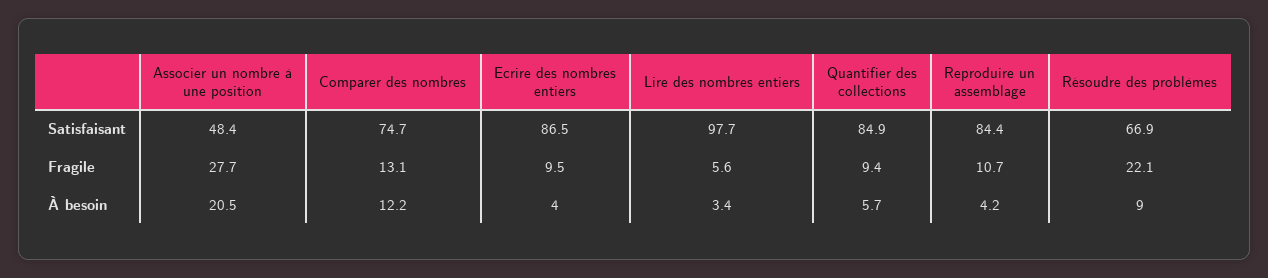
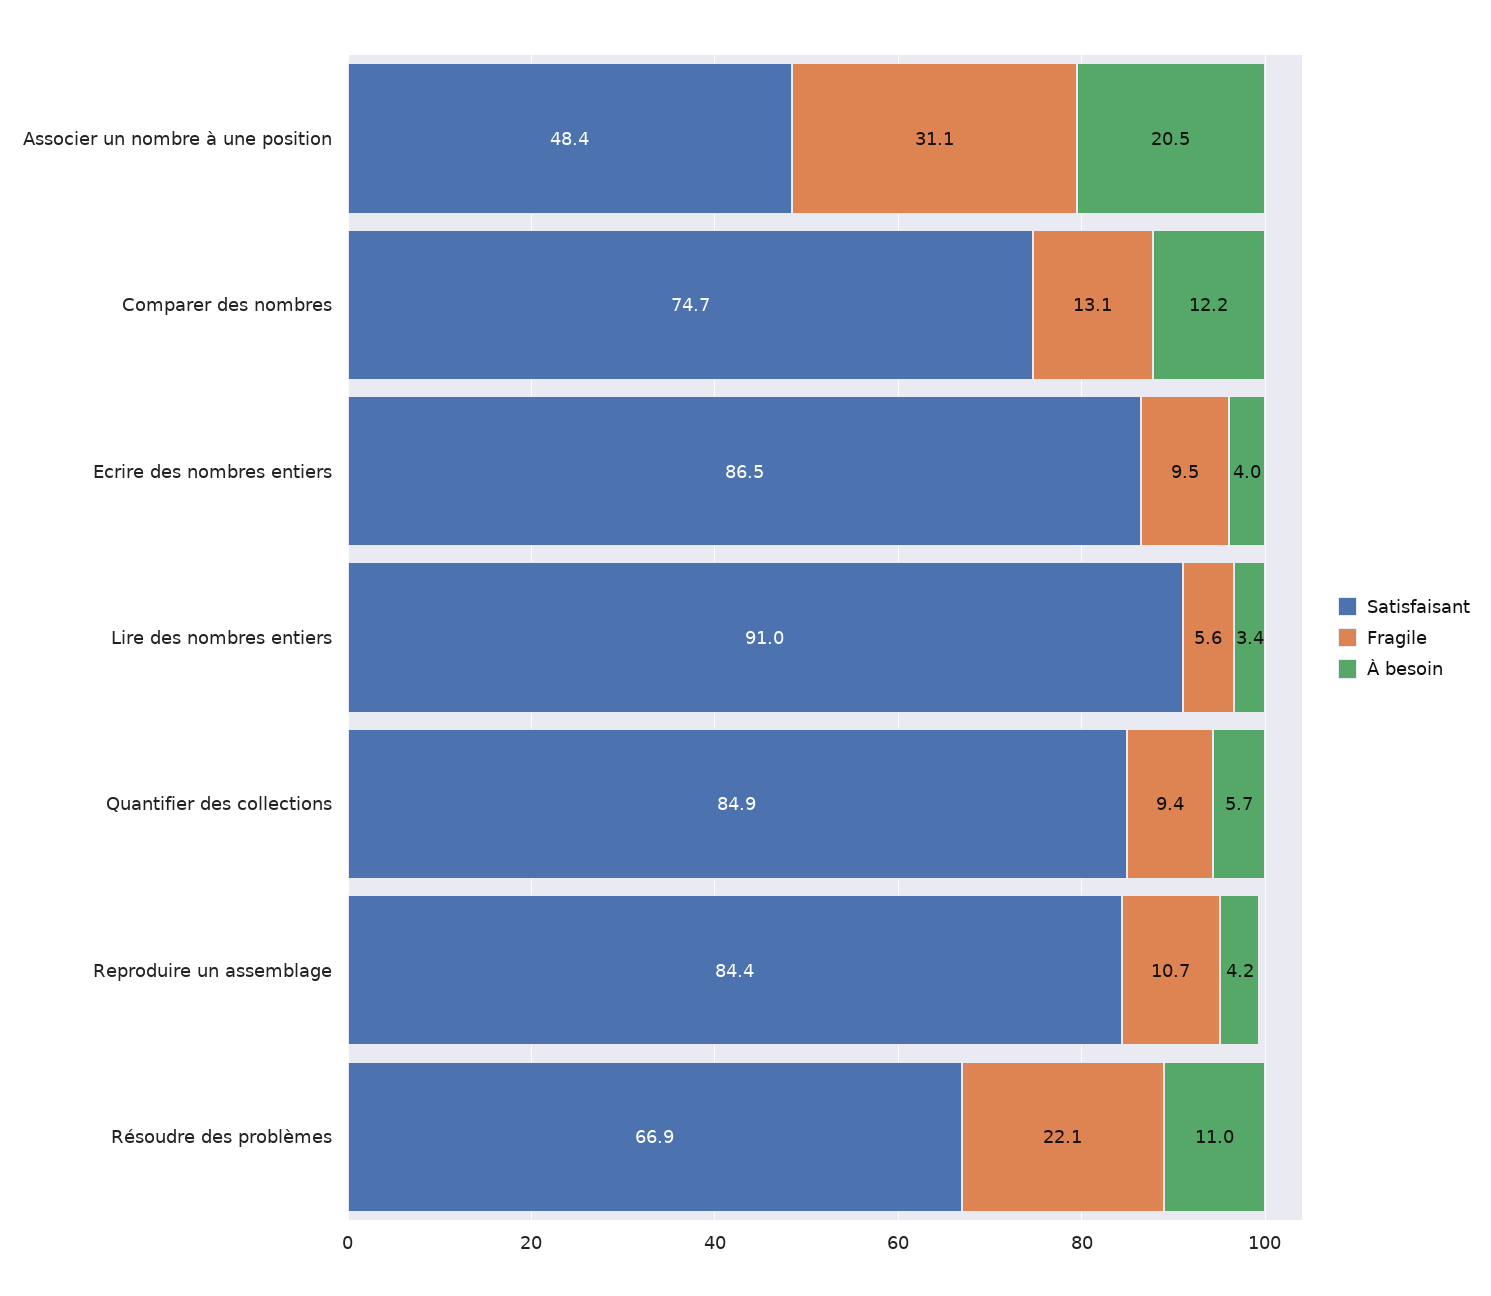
Satisfaisant, Lire des nombres entiers: 97.7 -> 91
Fragile, Associer un nombre à une position: 27.7 -> 31.1
À besoin, Résoudre des problèmes: 9 -> 11

